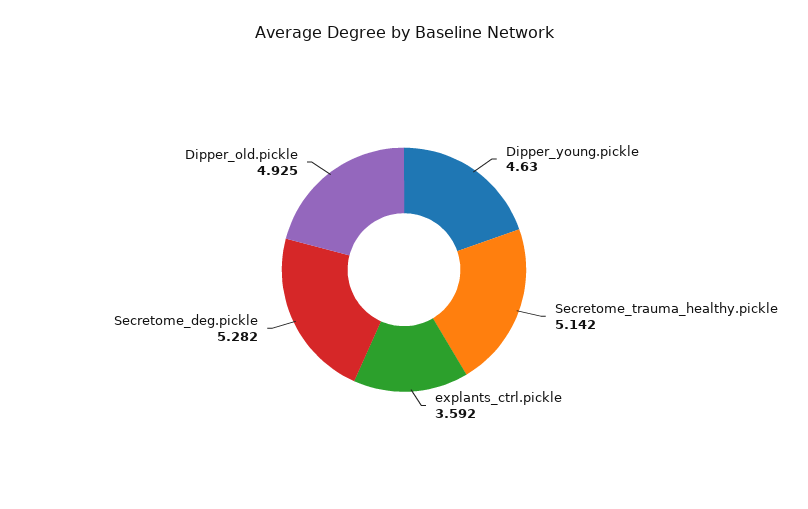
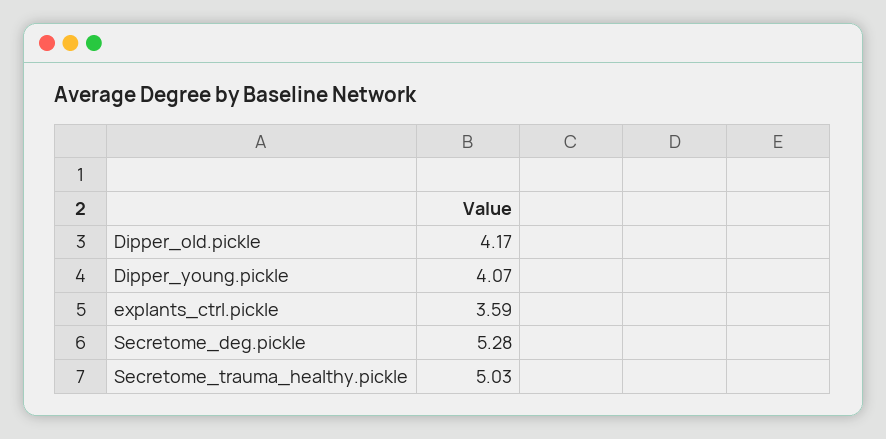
Dipper_young.pickle: 4.63 -> 4.07
Secretome_trauma_healthy.pickle: 5.142 -> 5.03
Dipper_old.pickle: 4.925 -> 4.17

